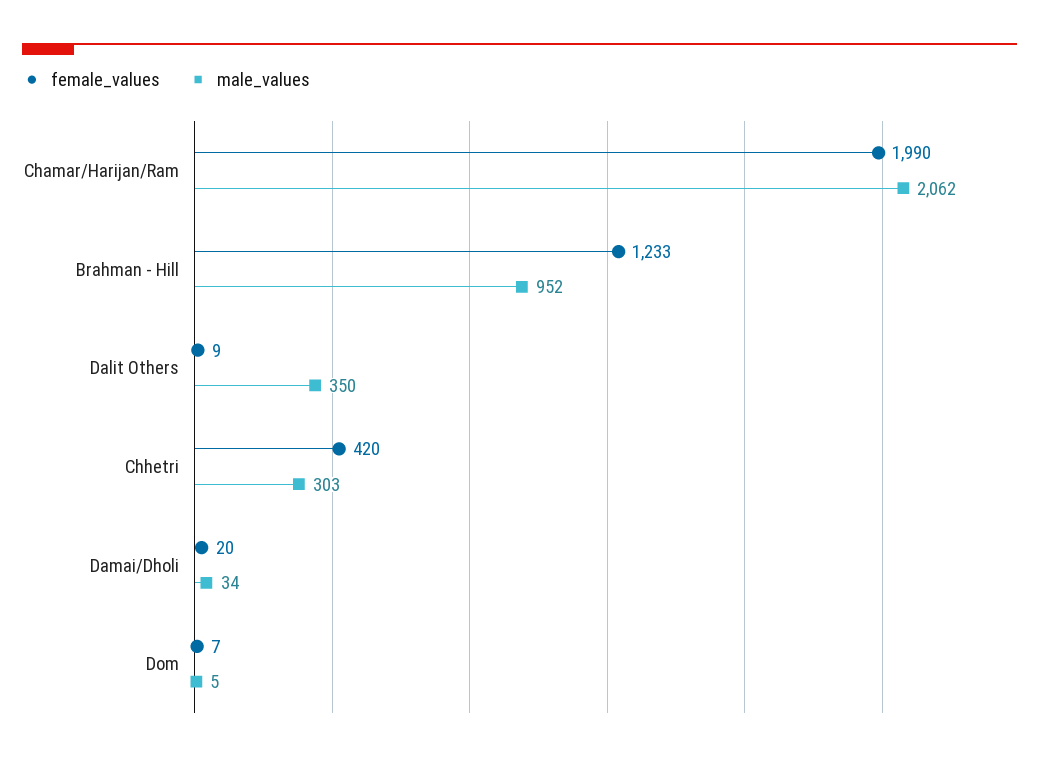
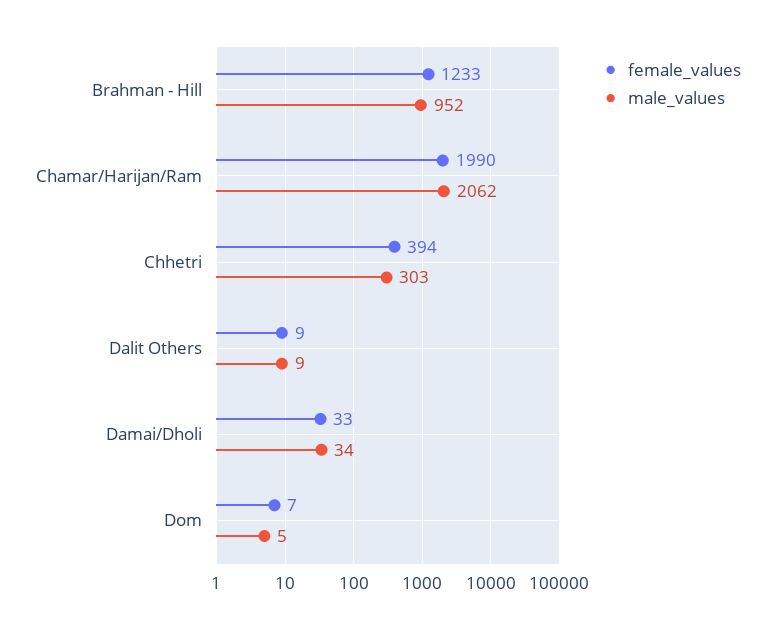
male_values, Dalit Others: 350 -> 9
female_values, Chhetri: 420 -> 394
female_values, Damai/Dholi: 20 -> 33

